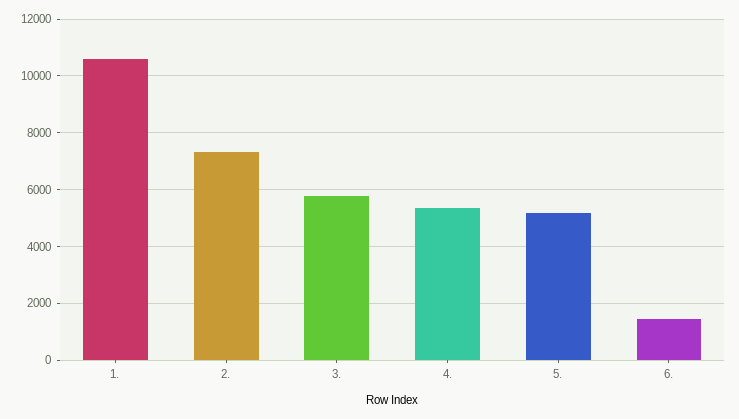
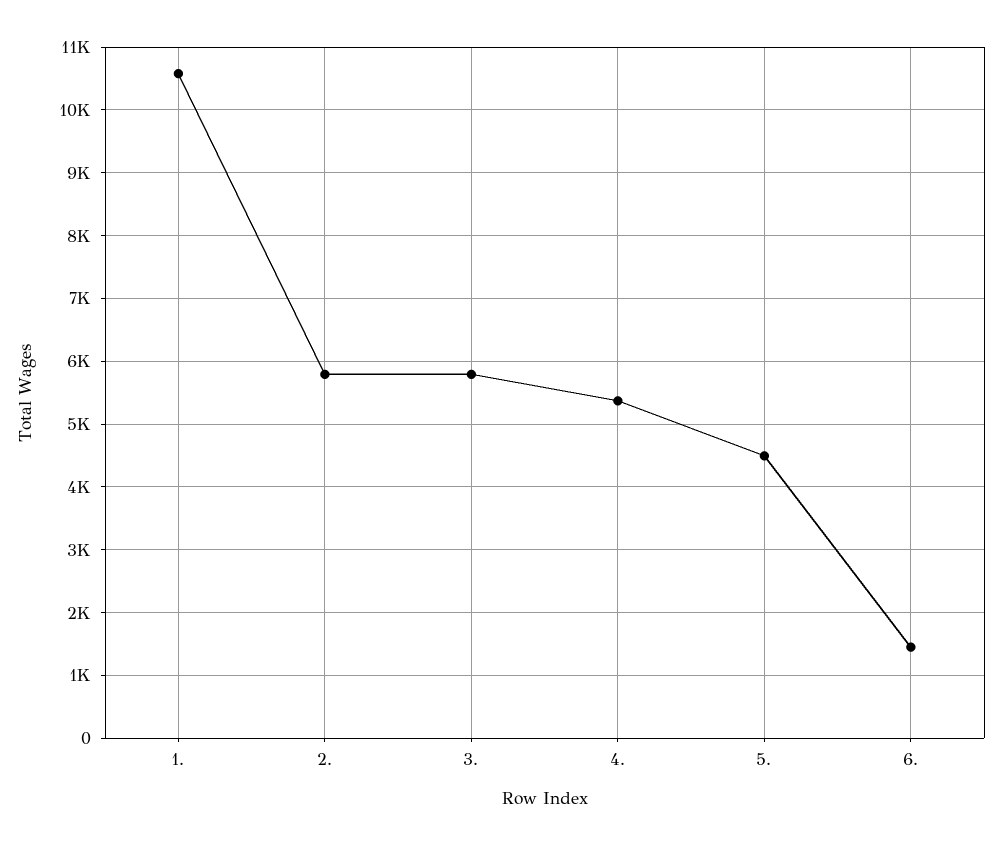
2.: 7250 -> 5800
5.: 5250 -> 4500

